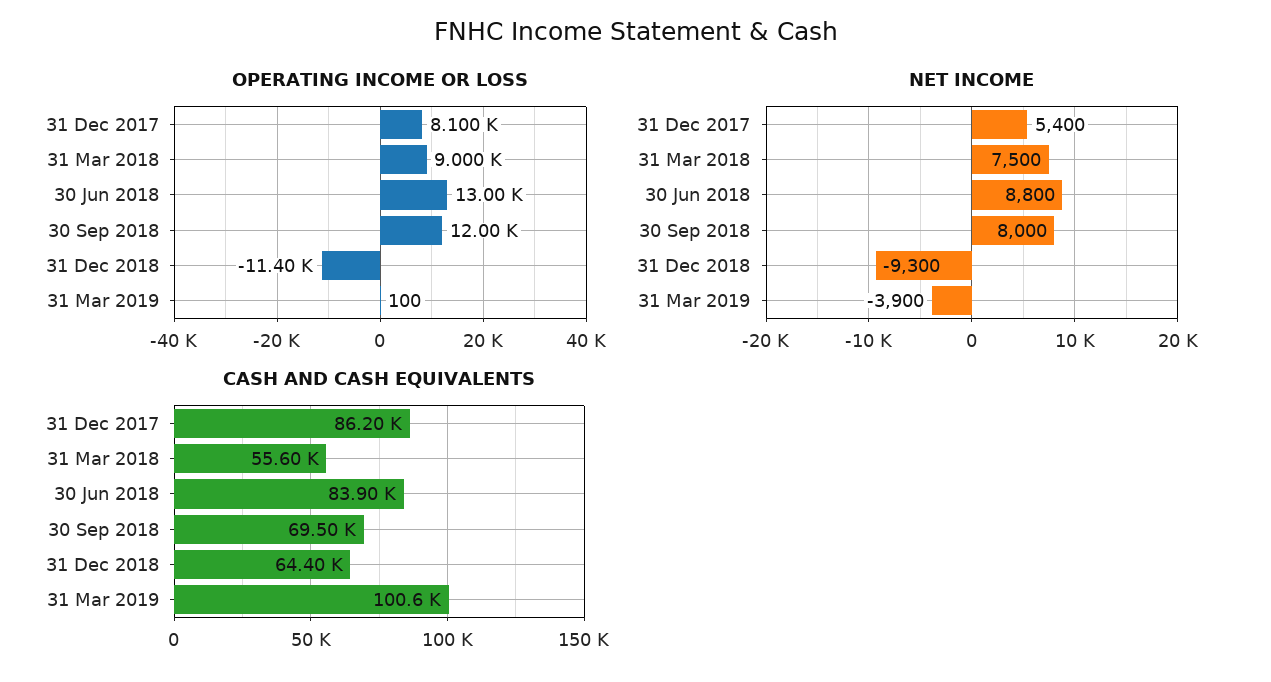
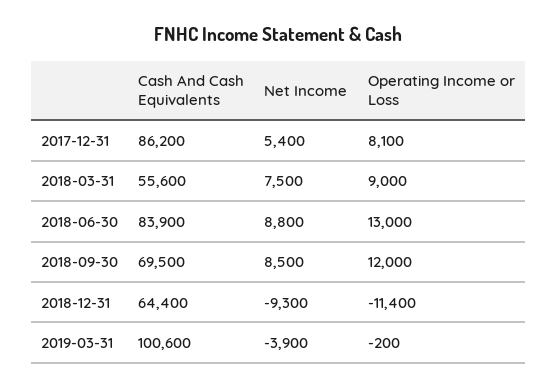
OPERATING INCOME OR LOSS, 31 Mar 2019: 100 -> -200
NET INCOME, 30 Sep 2018: 8000 -> 8500

